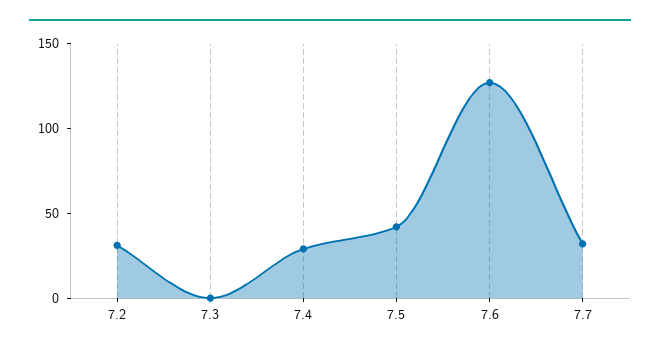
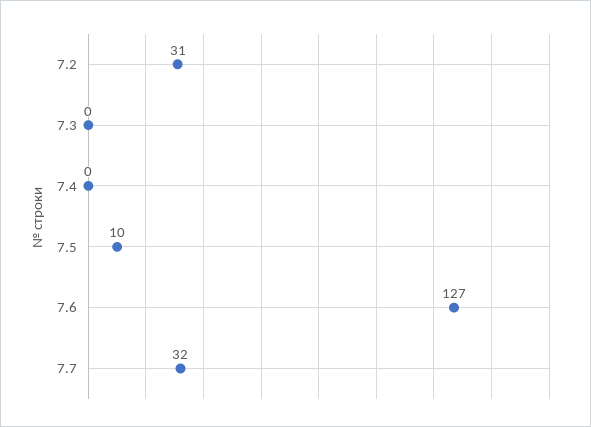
7.4: 30 -> 0
7.5: 40 -> 10

